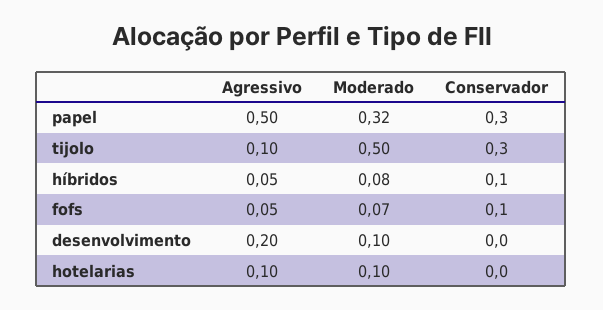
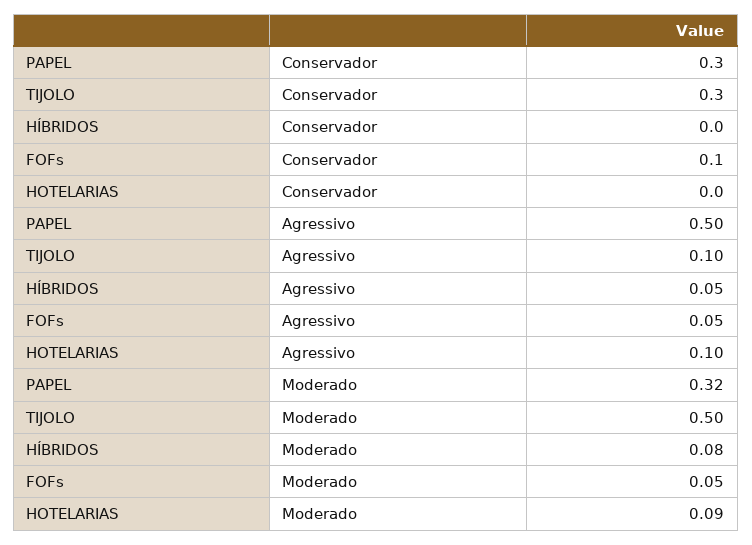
Conservador, híbridos: 0.1 -> 0
Moderado, fofs: 0.07 -> 0.05
Agressivo, desenvolvimento: 0.2 -> none
Moderado, desenvolvimento: 0.1 -> none
Conservador, desenvolvimento: 0 -> none
Moderado, hotelarias: 0.1 -> 0.09

